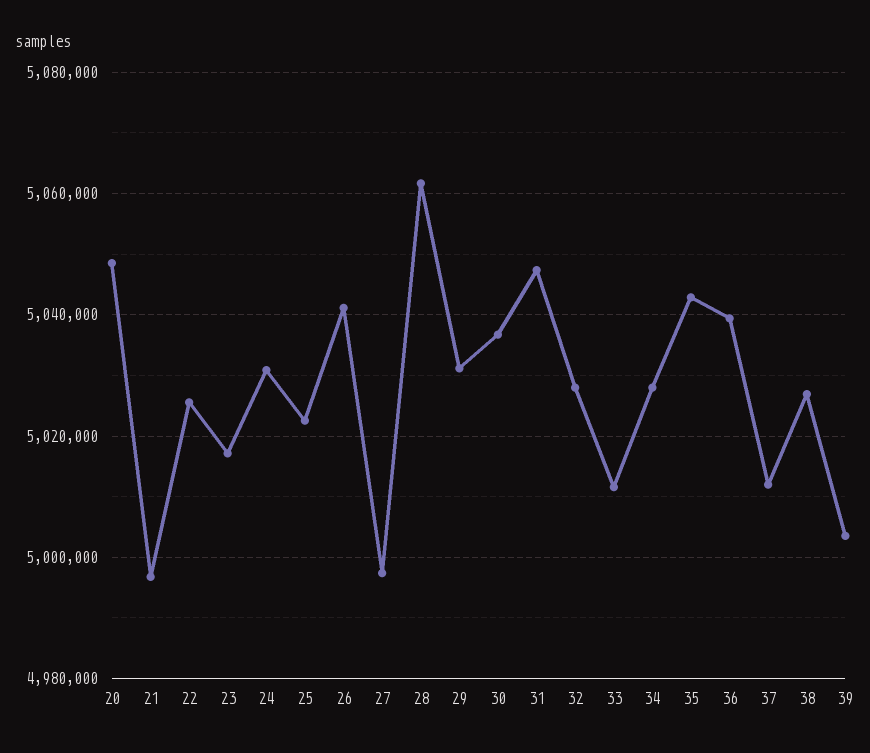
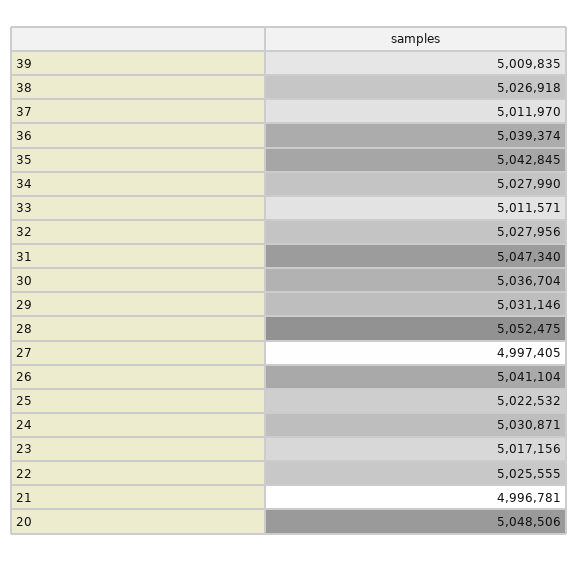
28: 5062000 -> 5052475
39: 5004000 -> 5009835

